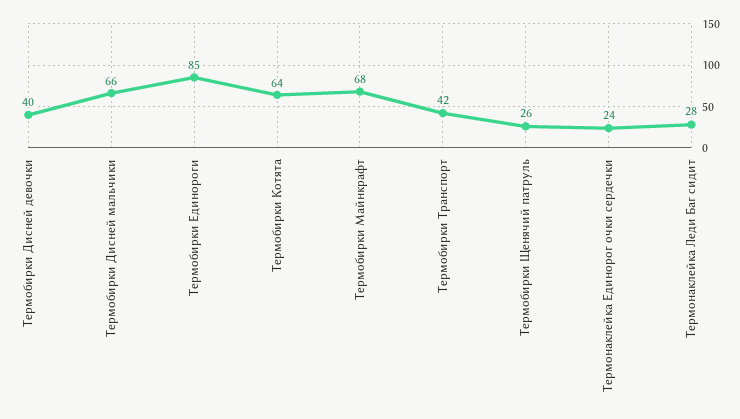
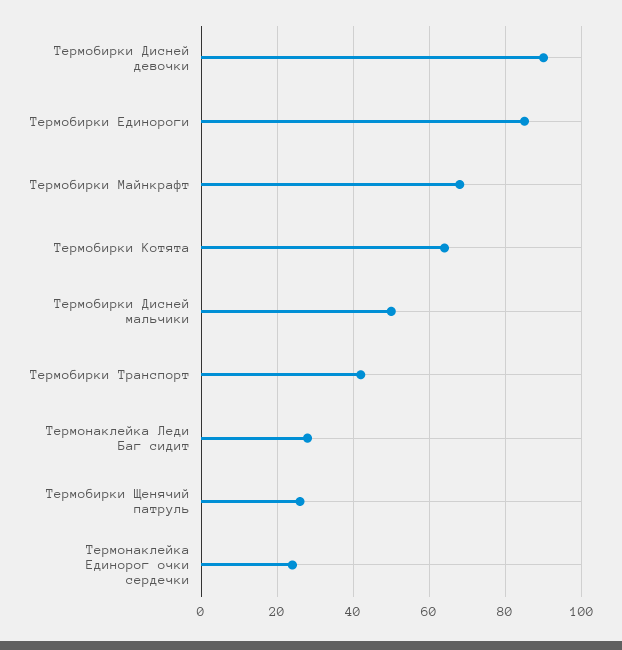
Термобирки Дисней девочки: 40 -> 90
Термобирки Дисней мальчики: 66 -> 50

